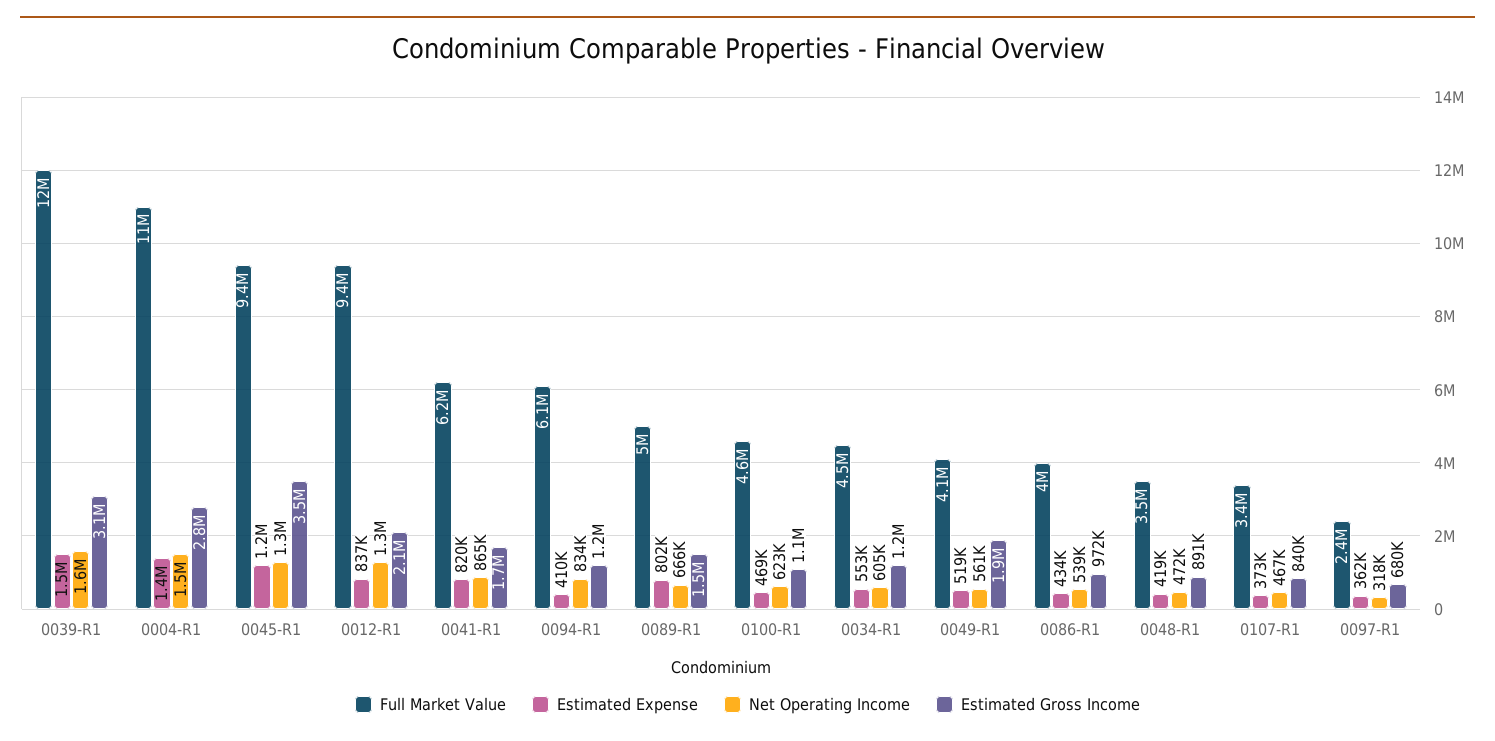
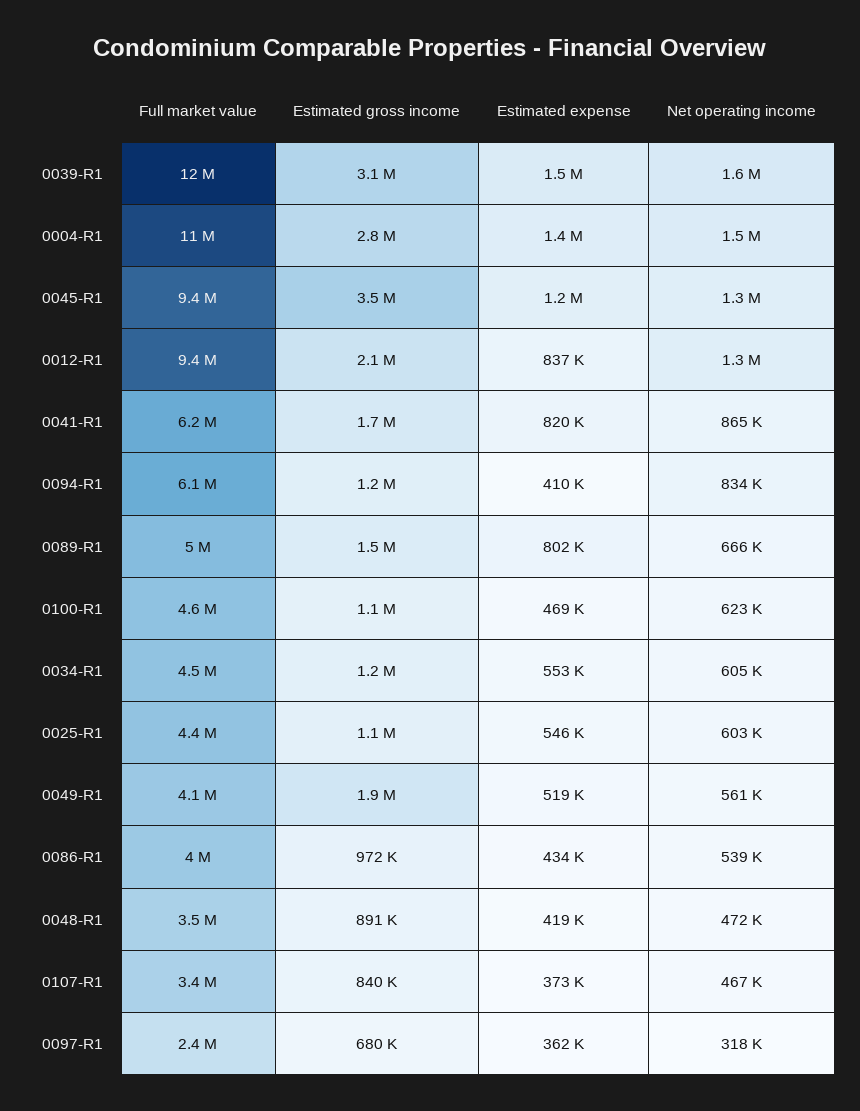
Full Market Value, 0025-R1: none -> 4400000
Estimated Gross Income, 0025-R1: none -> 1100000
Estimated Expense, 0025-R1: none -> 546000
Net Operating Income, 0025-R1: none -> 603000

